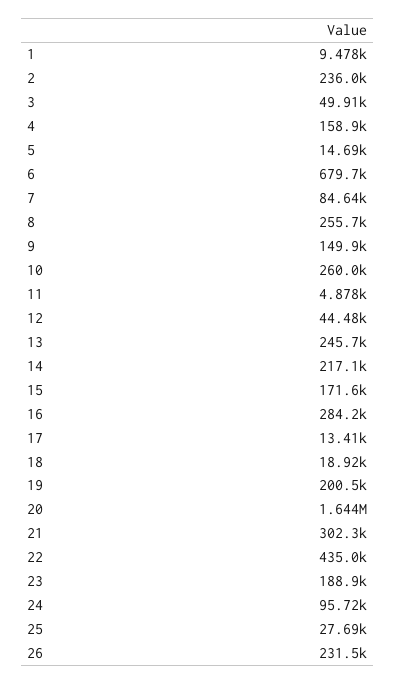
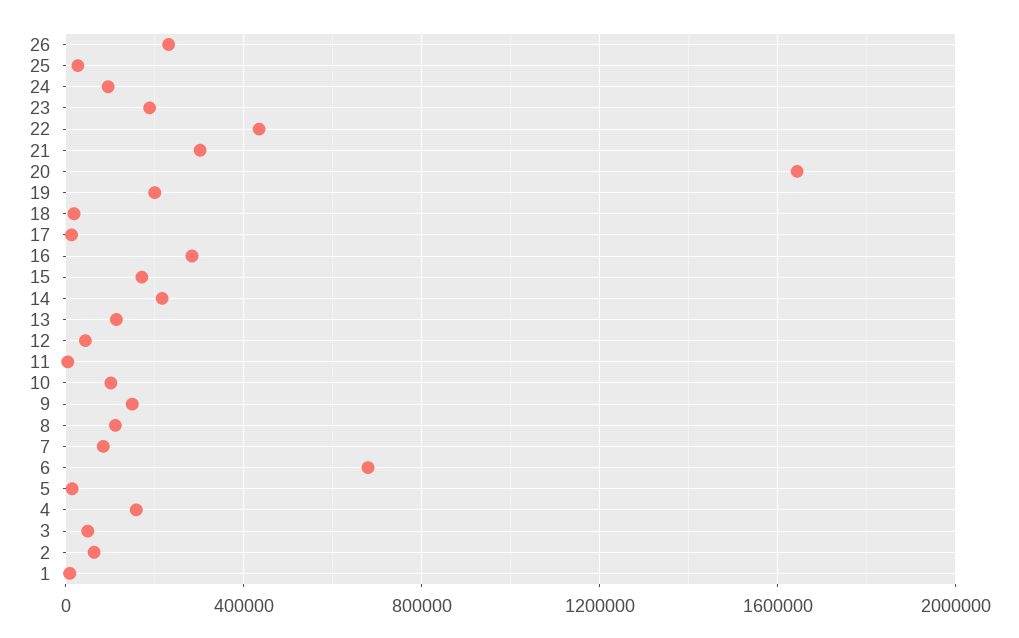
2: 236000 -> 50000
8: 255700 -> 100000
10: 260000 -> 100000
13: 245700 -> 100000

